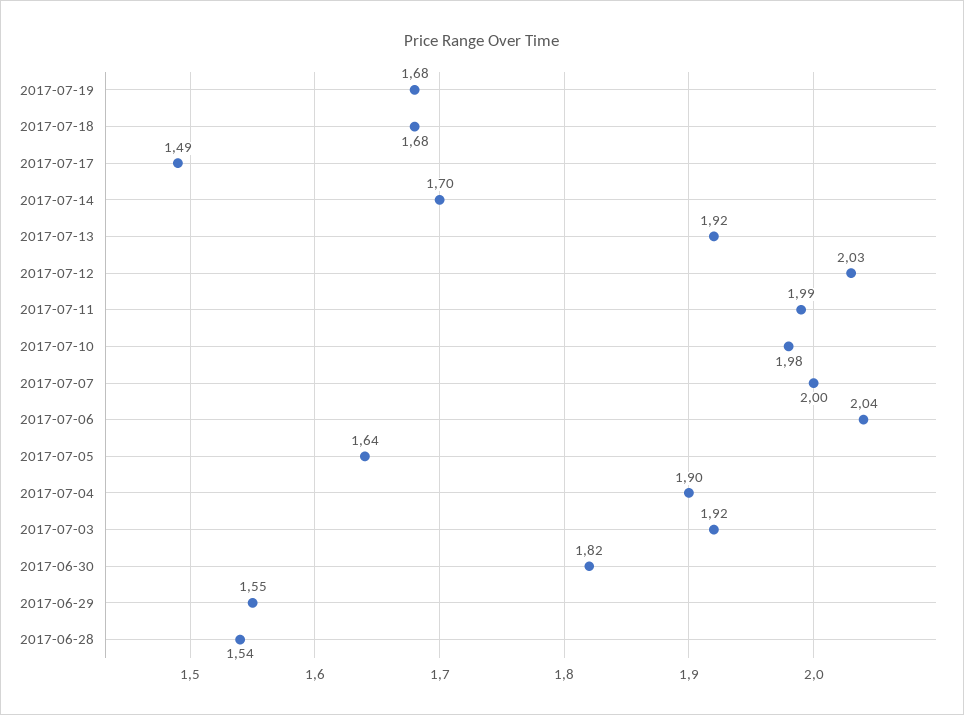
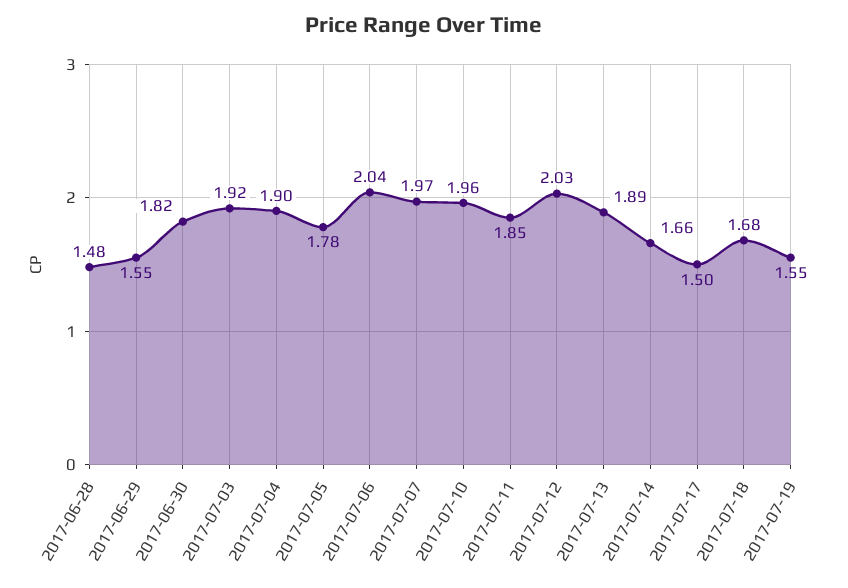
2017-07-19: 1.68 -> 1.55
2017-07-17: 1.49 -> 1.5
2017-07-14: 1.7 -> 1.66
2017-07-13: 1.92 -> 1.89
2017-07-11: 1.99 -> 1.85
2017-07-10: 1.98 -> 1.96
2017-07-07: 2 -> 1.97
2017-07-05: 1.64 -> 1.78
2017-06-28: 1.54 -> 1.48

